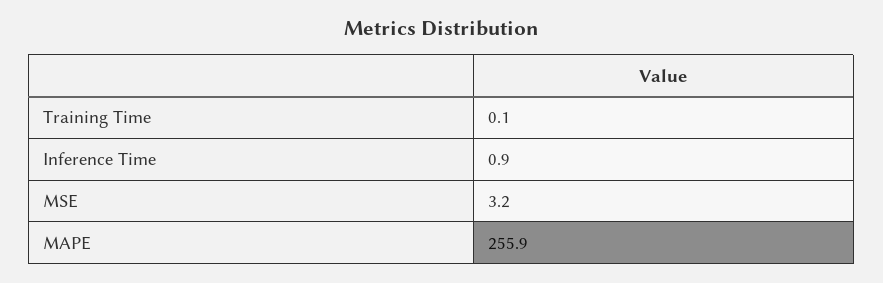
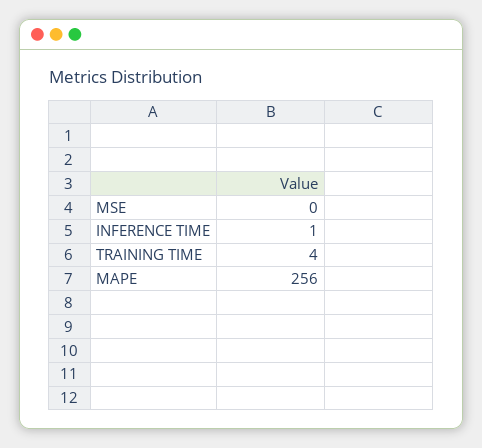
Training Time: 0.1 -> 4
MSE: 3.2 -> 0

